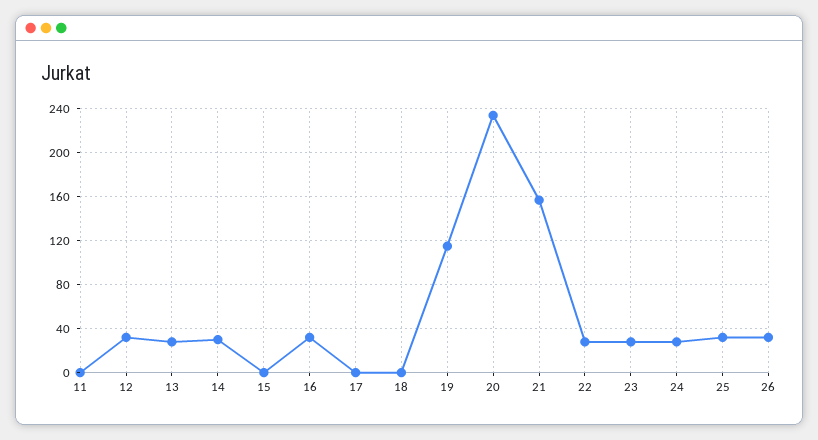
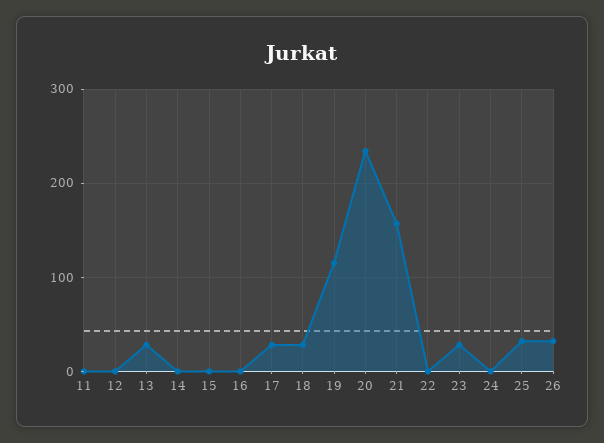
12: 30 -> 0
14: 30 -> 0
16: 30 -> 0
17: 0 -> 30
18: 0 -> 30
22: 30 -> 0
24: 30 -> 0

